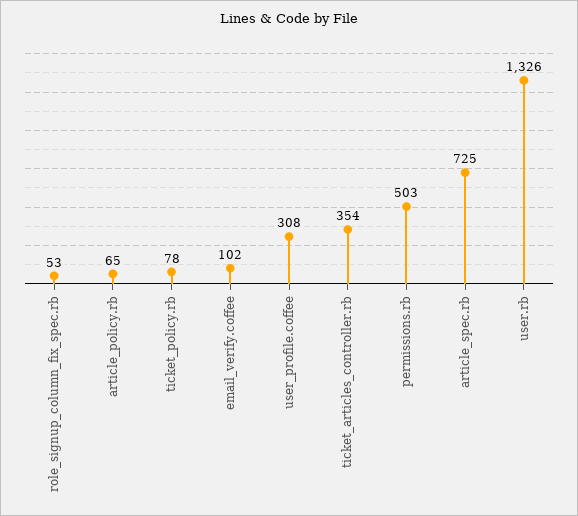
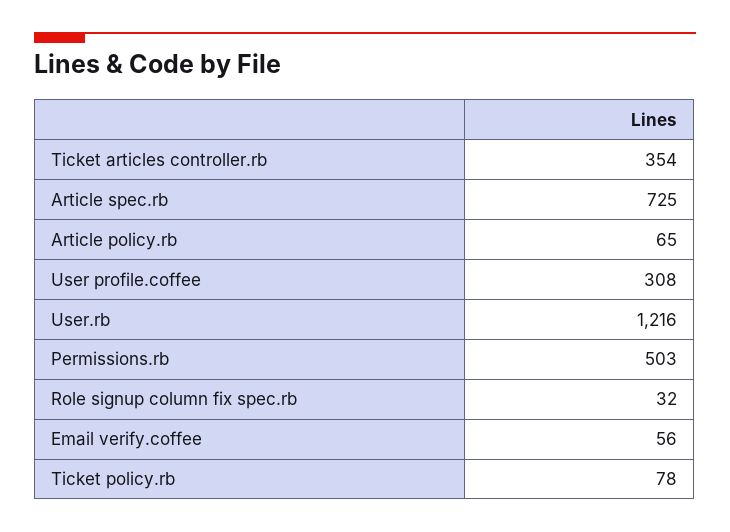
role_signup_column_fix_spec.rb: 53 -> 32
email_verify.coffee: 102 -> 56
user.rb: 1326 -> 1216

